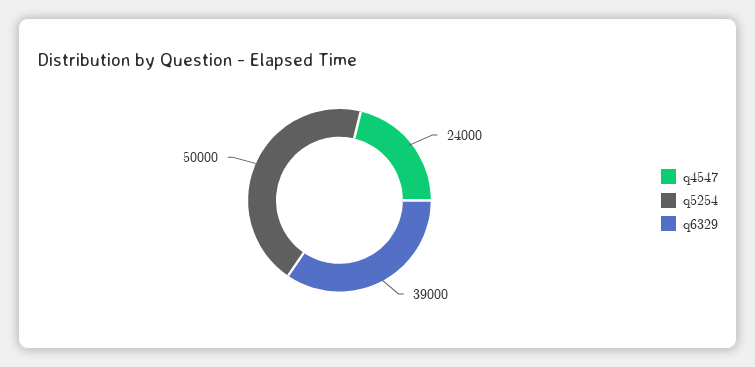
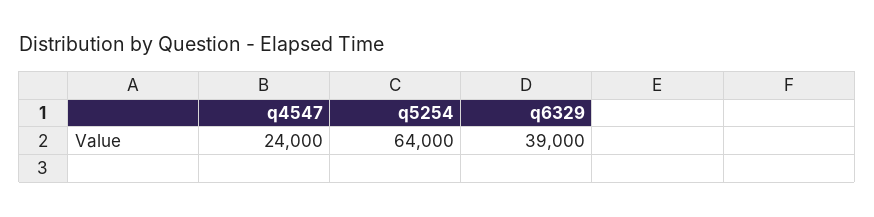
q5254: 50000 -> 64000

